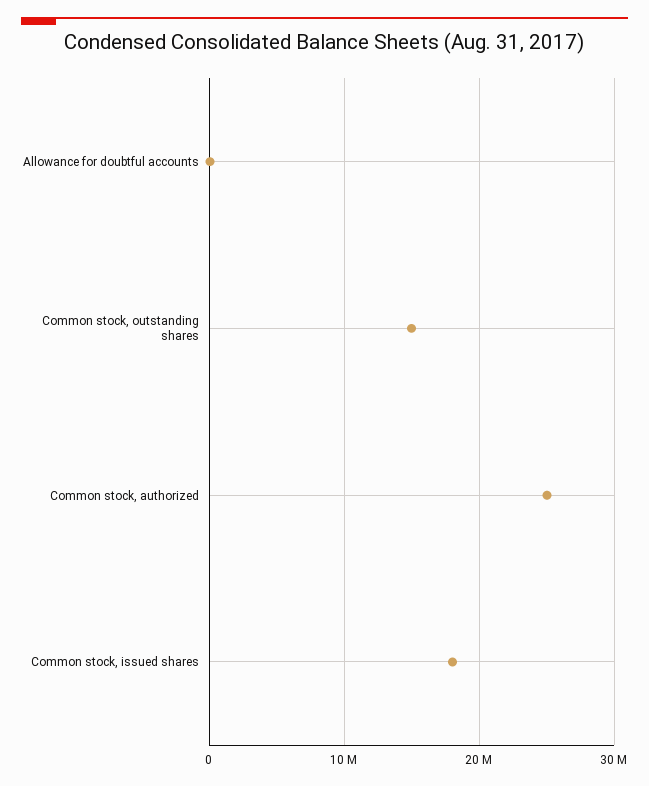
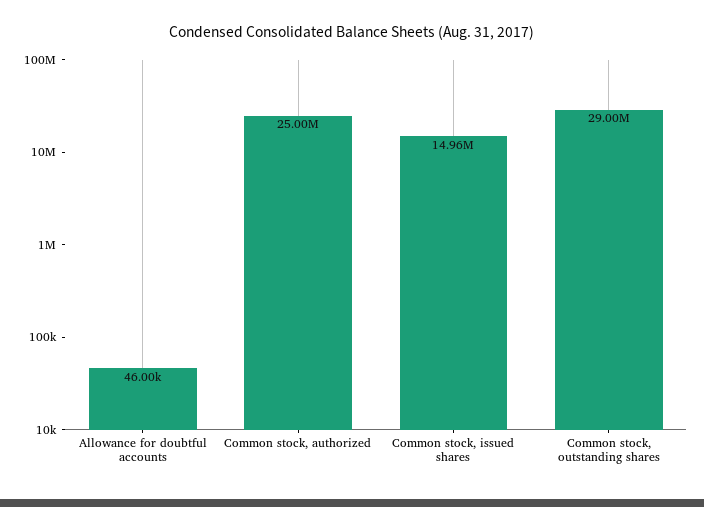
Common stock, outstanding shares: 15000000 -> 29000000
Common stock, issued shares: 18000000 -> 14960000

